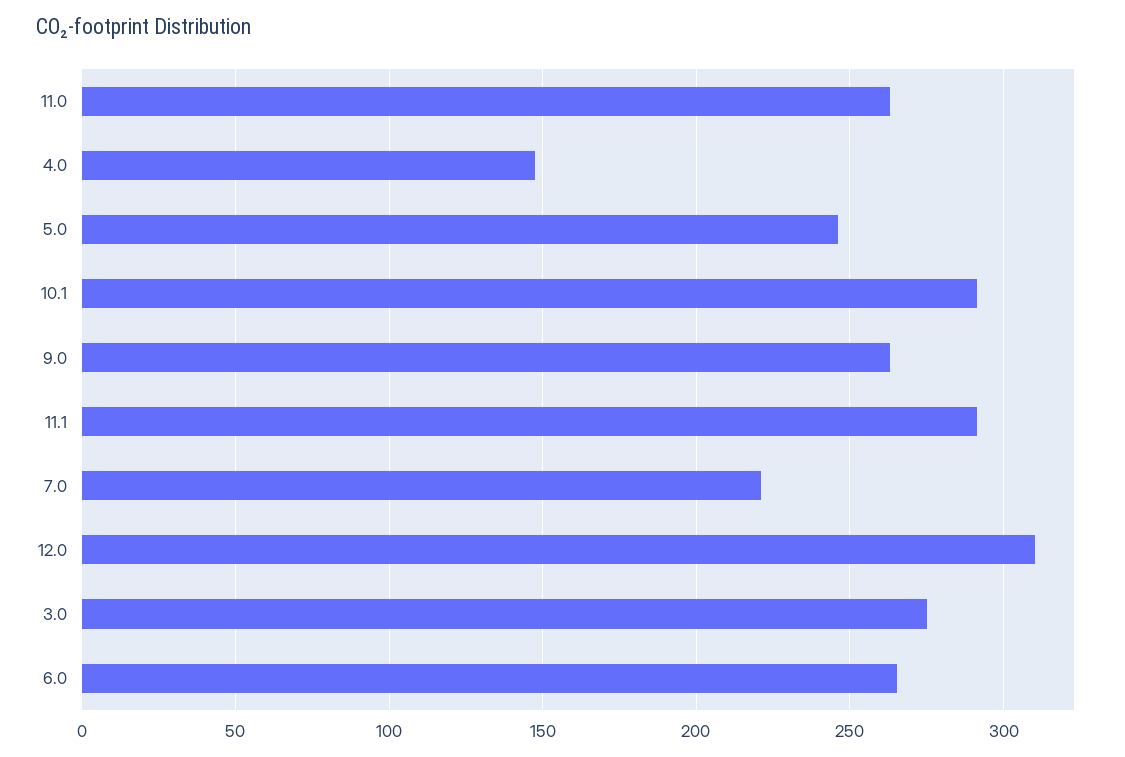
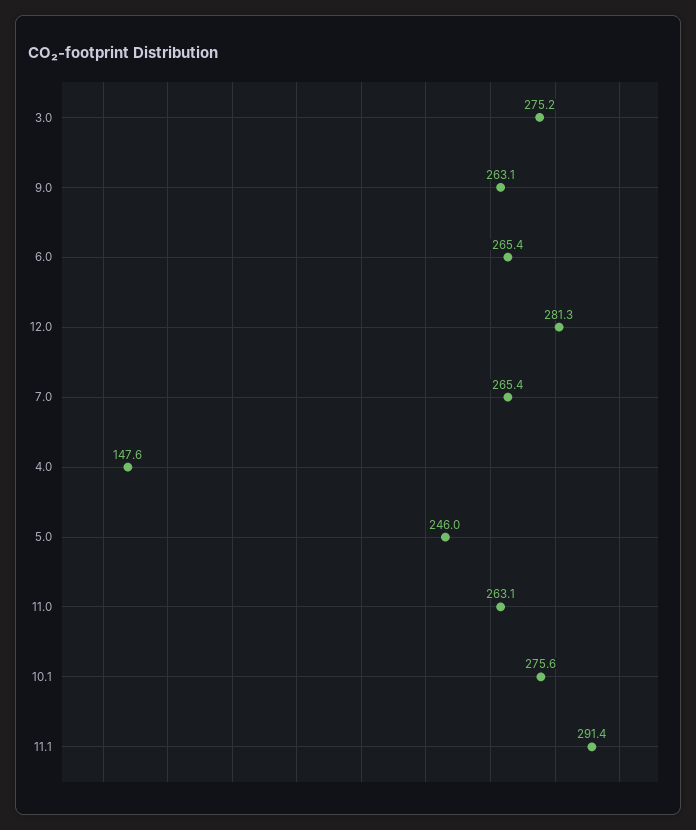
10.1: 290 -> 275.6
7.0: 220 -> 265.4
12.0: 310 -> 281.3

